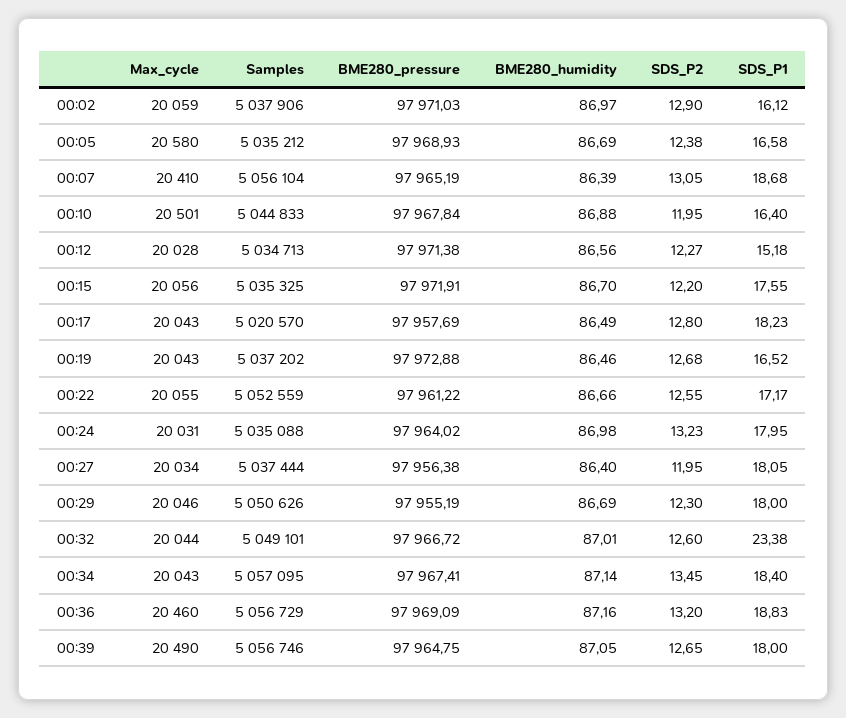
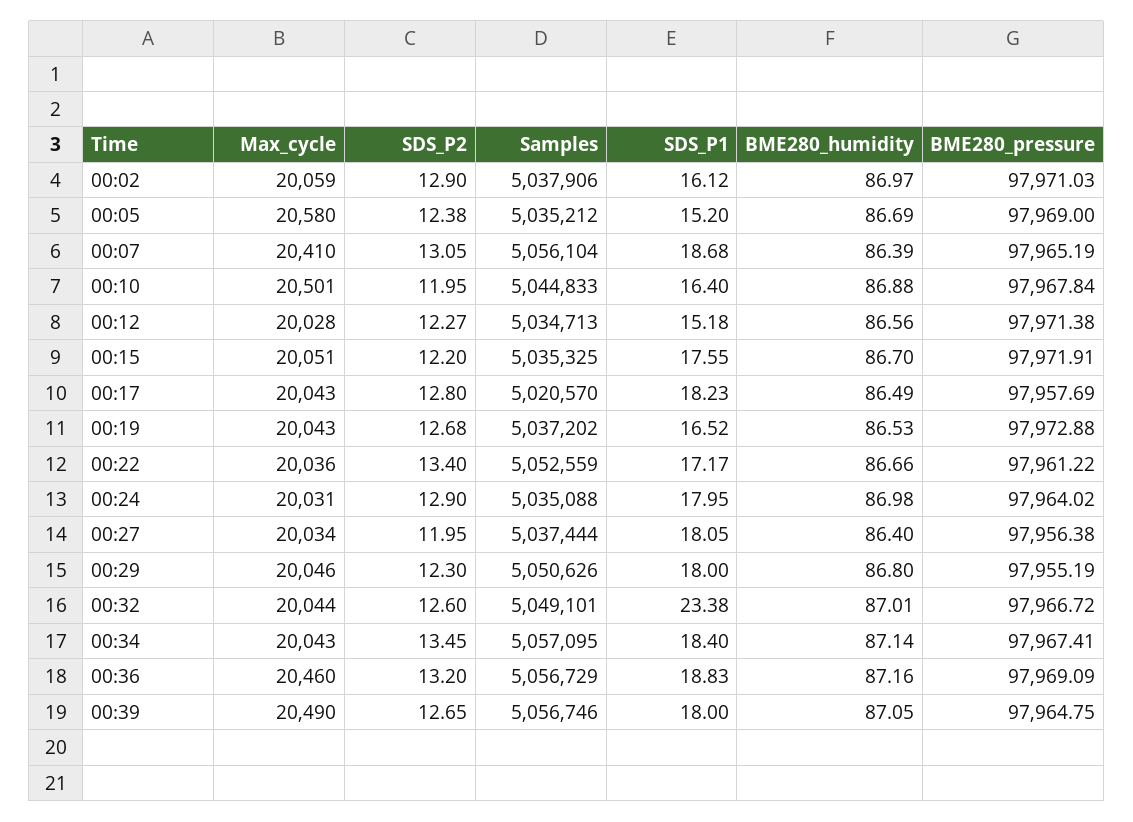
BME280_pressure, 00:05: 97968.93 -> 97969
SDS_P1, 00:05: 16.58 -> 15.2
Max_cycle, 00:15: 20056 -> 20051
BME280_humidity, 00:19: 86.46 -> 86.53
Max_cycle, 00:22: 20055 -> 20036
SDS_P2, 00:22: 12.55 -> 13.4
SDS_P2, 00:24: 13.23 -> 12.9
BME280_humidity, 00:29: 86.69 -> 86.8

